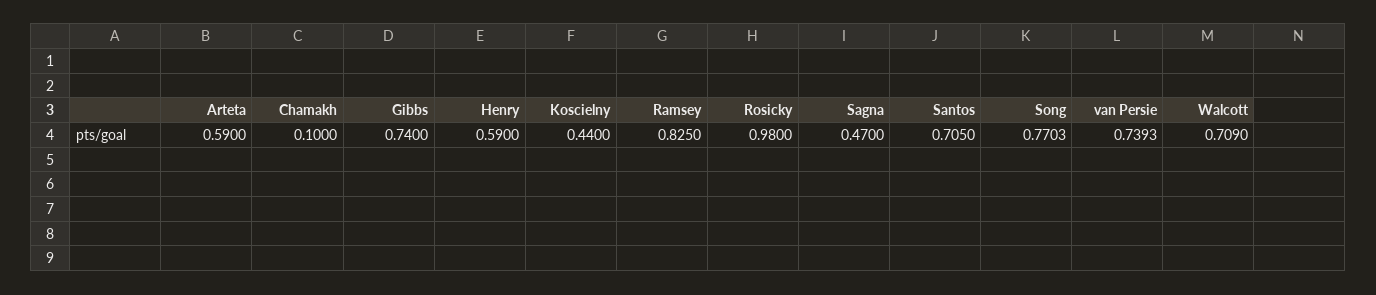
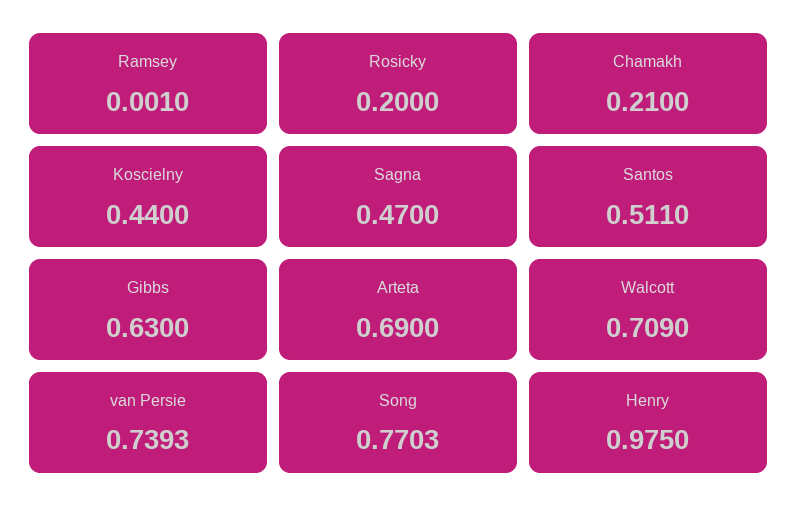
Arteta: 0.59 -> 0.69
Chamakh: 0.1 -> 0.21
Gibbs: 0.74 -> 0.63
Henry: 0.59 -> 0.975
Ramsey: 0.825 -> 0.001
Rosicky: 0.98 -> 0.2
Santos: 0.705 -> 0.511

